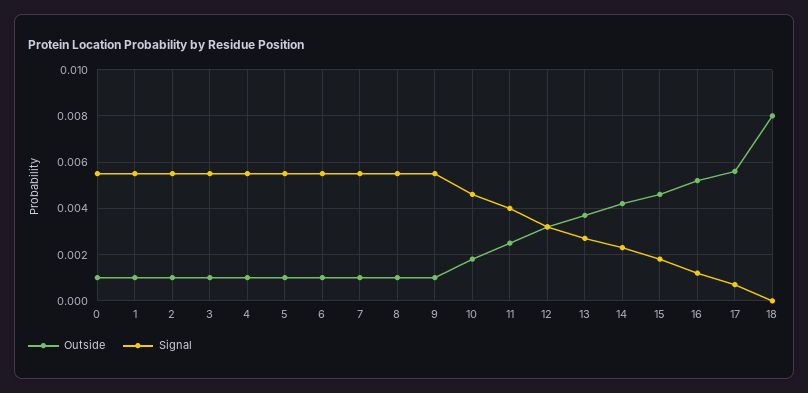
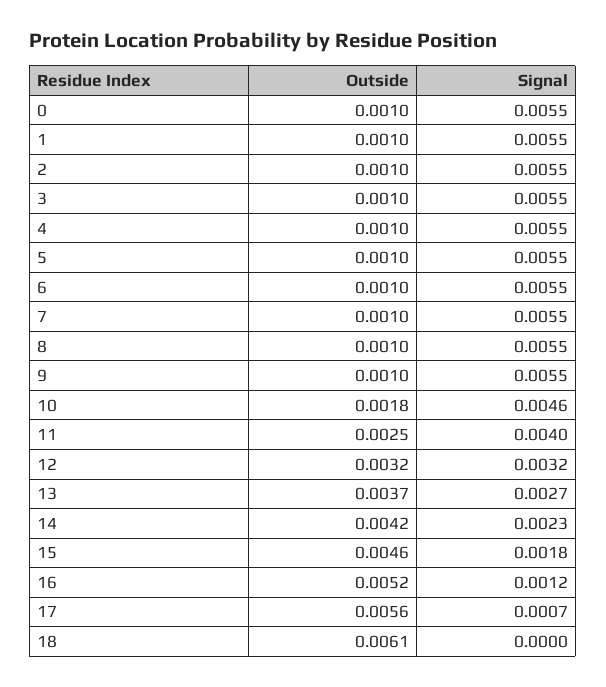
Outside, 18: 0.008 -> 0.0061

